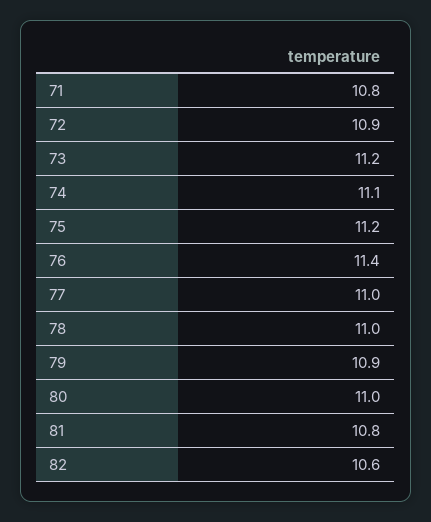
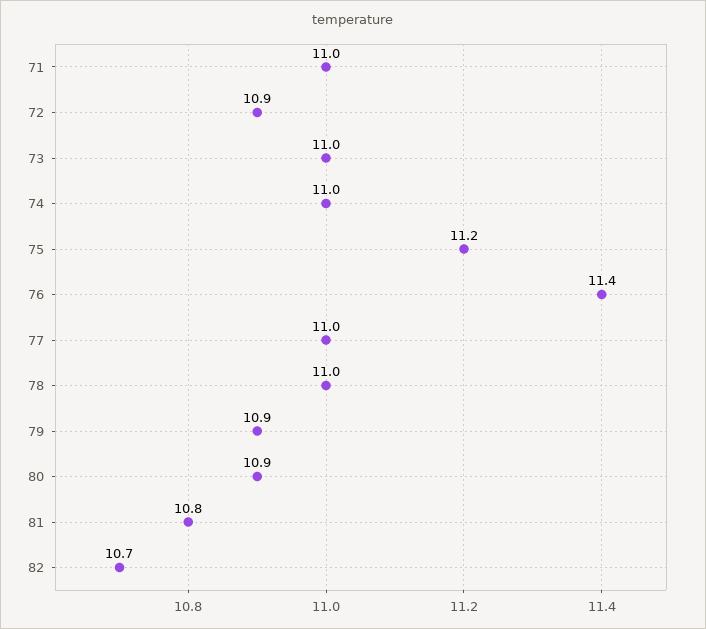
71: 10.8 -> 11
73: 11.2 -> 11
74: 11.1 -> 11
80: 11 -> 10.9
82: 10.6 -> 10.7

